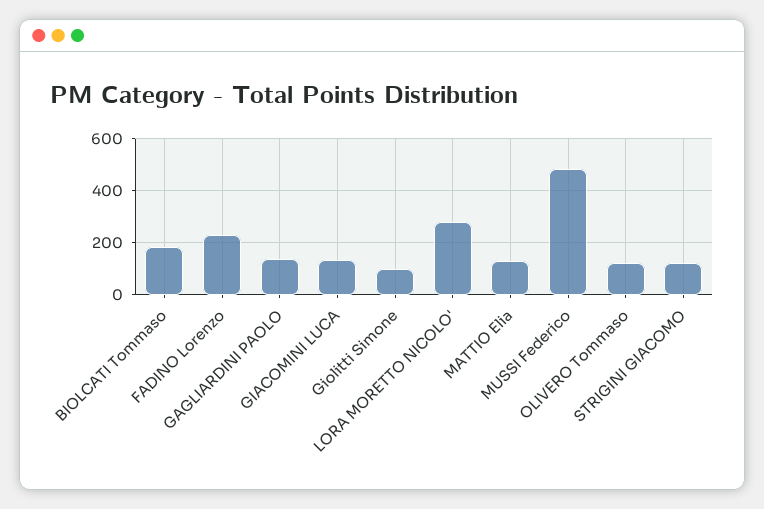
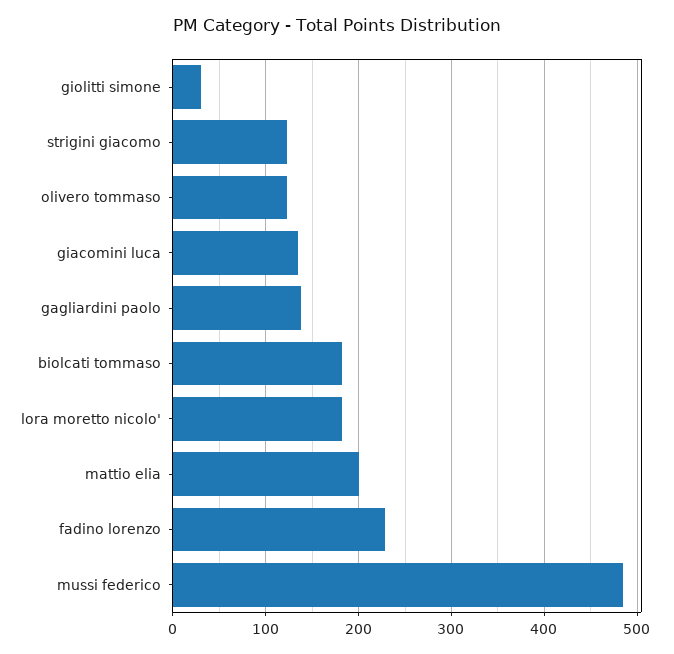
Giolitti Simone: 100 -> 30
LORA MORETTO NICOLO': 275 -> 180
MATTIO Elia: 125 -> 200

